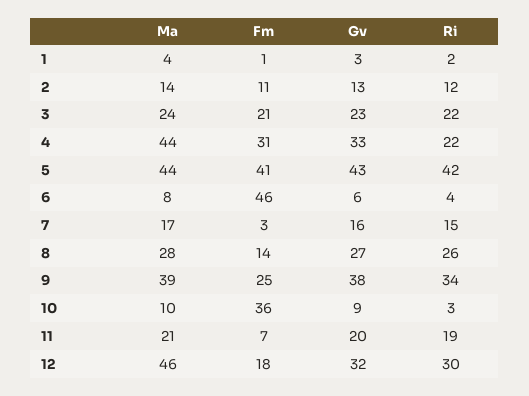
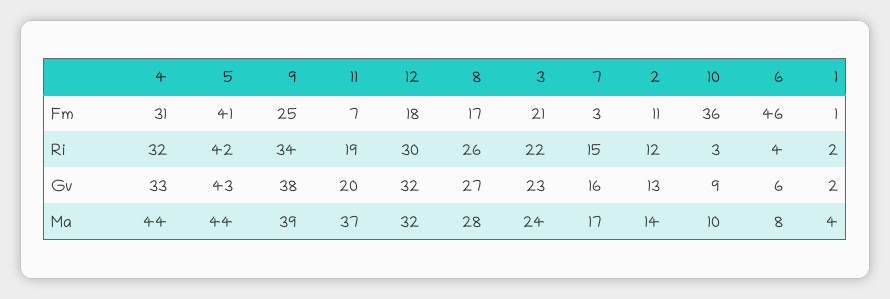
Gv, 1: 3 -> 2
Ri, 4: 22 -> 32
Fm, 8: 14 -> 17
Ma, 11: 21 -> 37
Ma, 12: 46 -> 32

